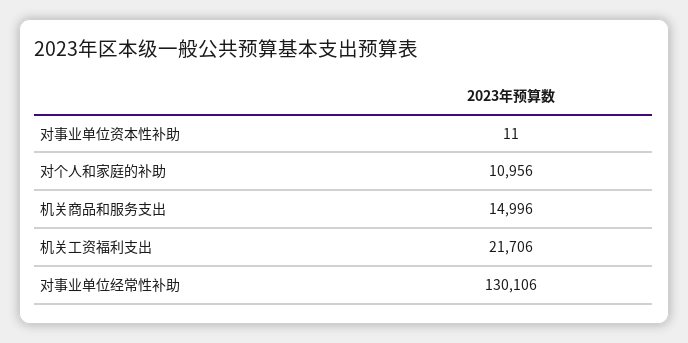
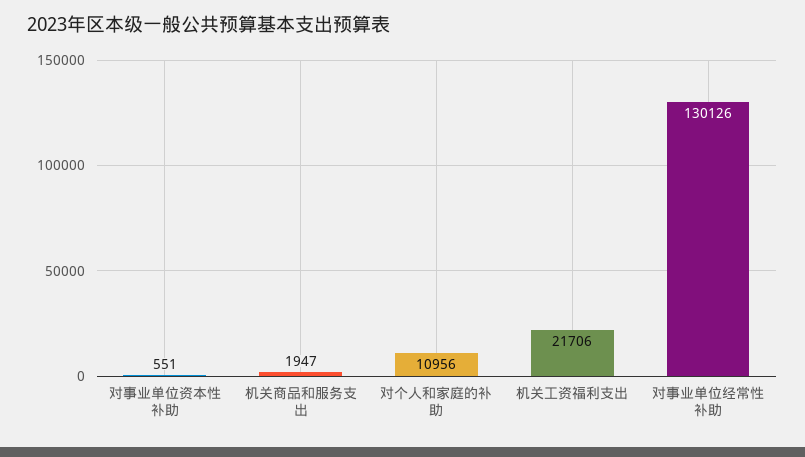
对事业单位资本性补助: 11 -> 551
机关商品和服务支出: 14996 -> 1947
对事业单位经常性补助: 130106 -> 130126

